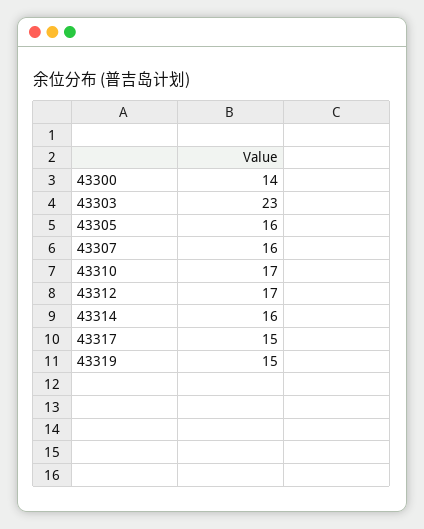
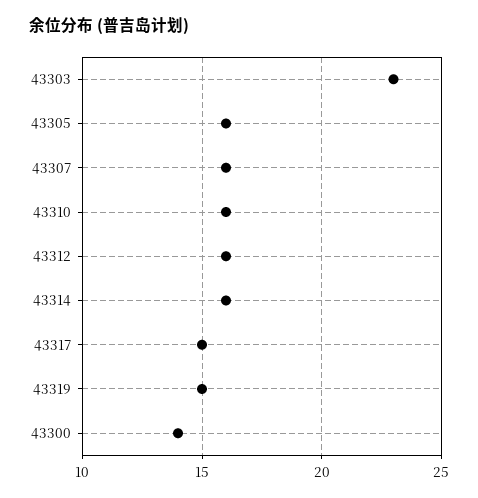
43310: 17 -> 16
43312: 17 -> 16

